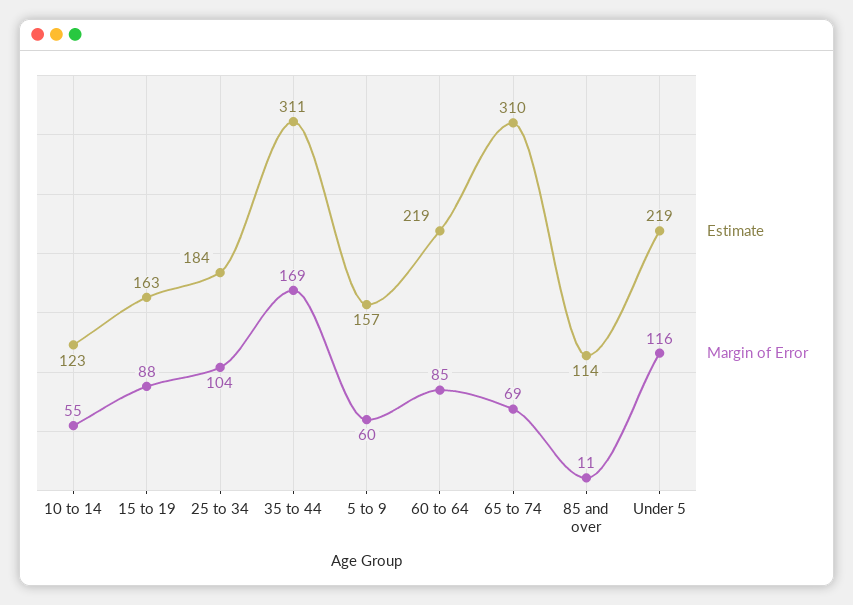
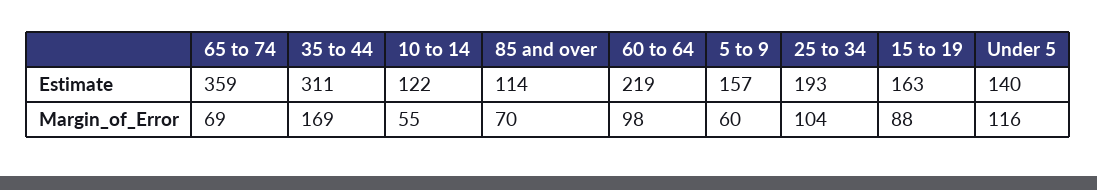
Estimate, 10 to 14: 123 -> 122
Estimate, 25 to 34: 184 -> 193
Margin of Error, 60 to 64: 85 -> 98
Estimate, 65 to 74: 310 -> 359
Margin of Error, 85 and over: 11 -> 70
Estimate, Under 5: 219 -> 140

